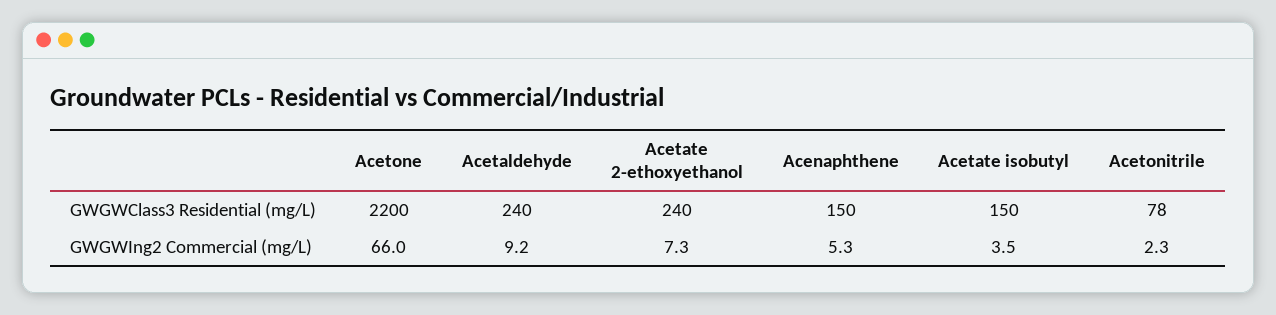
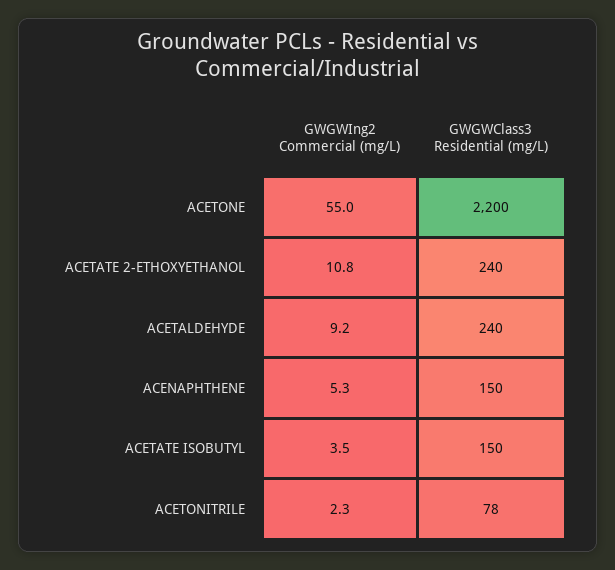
Acetone, GWGWIng2 Commercial (mg/L): 66 -> 55
Acetate 2-ethoxyethanol, GWGWIng2 Commercial (mg/L): 7.3 -> 10.8

